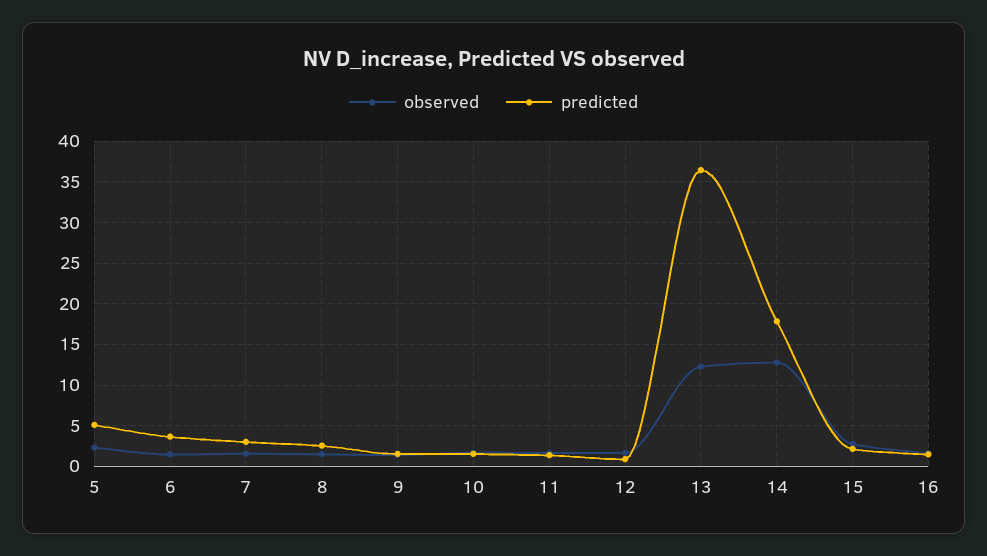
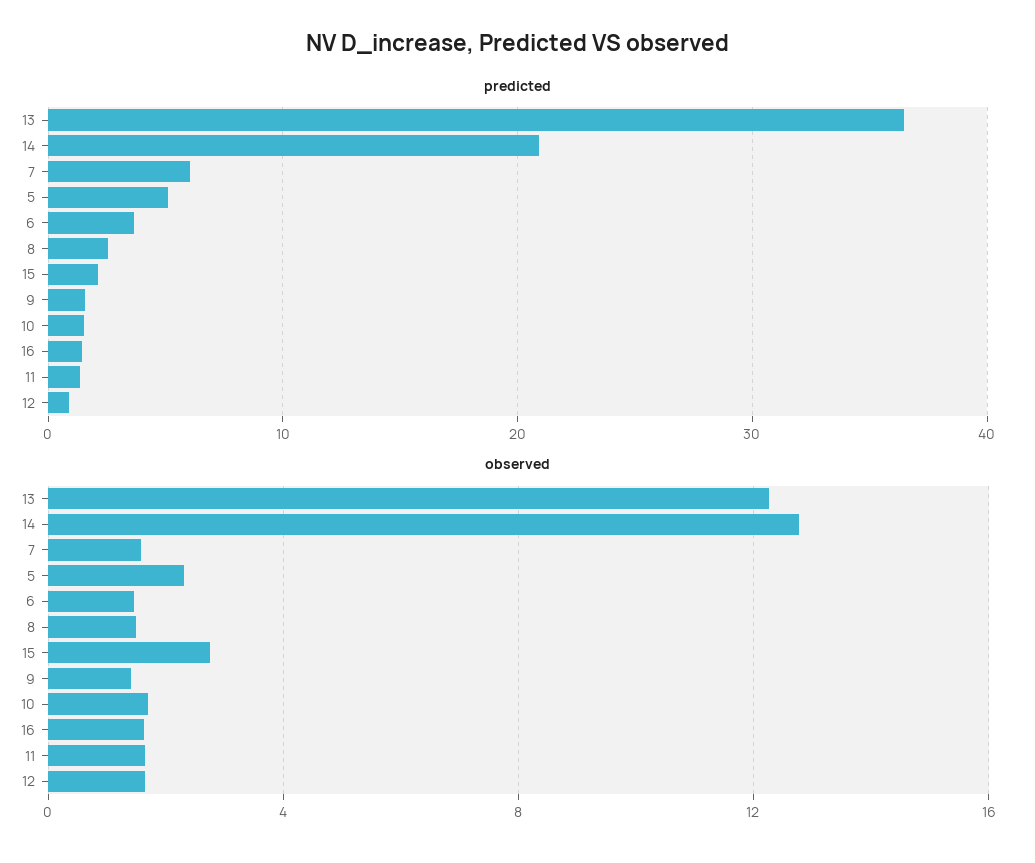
predicted, 7: 3 -> 6
predicted, 14: 18 -> 21

